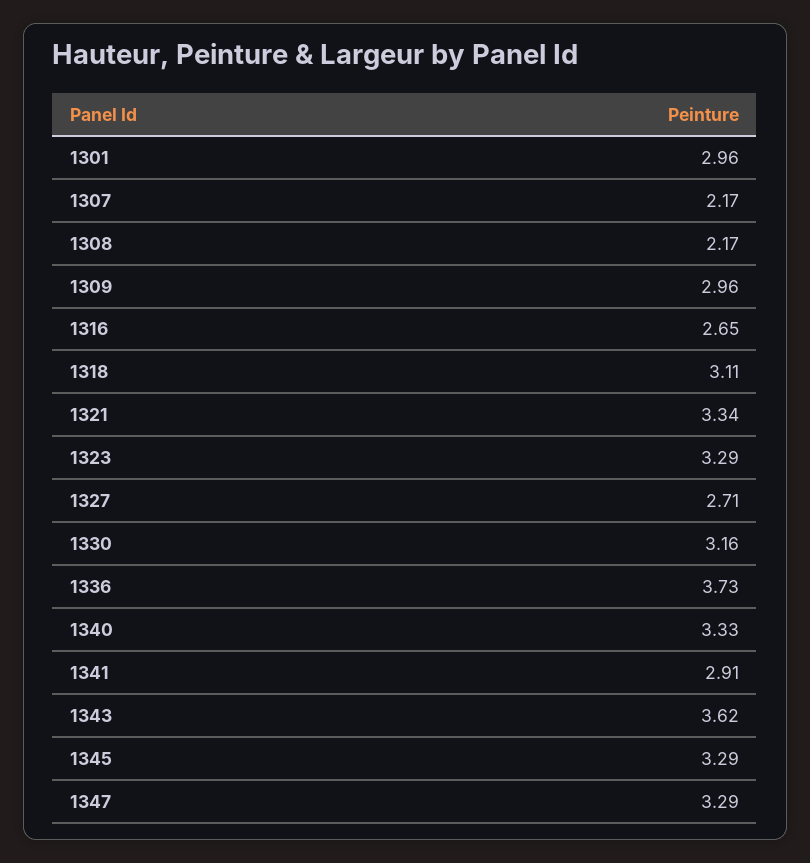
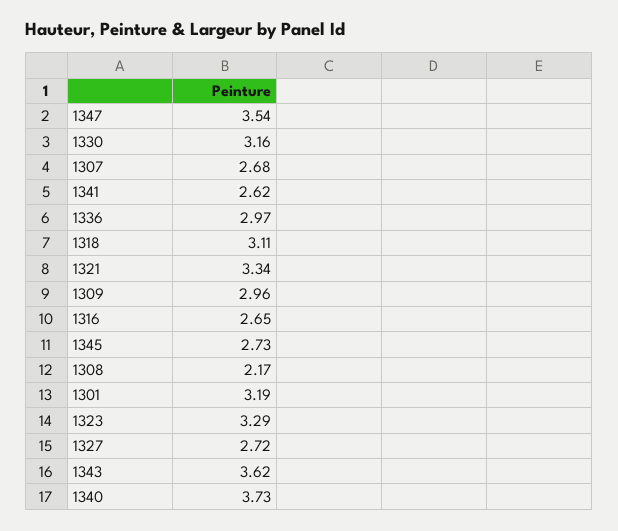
1301: 2.96 -> 3.19
1307: 2.17 -> 2.68
1327: 2.71 -> 2.72
1336: 3.73 -> 2.97
1340: 3.33 -> 3.73
1341: 2.91 -> 2.62
1345: 3.29 -> 2.73
1347: 3.29 -> 3.54

